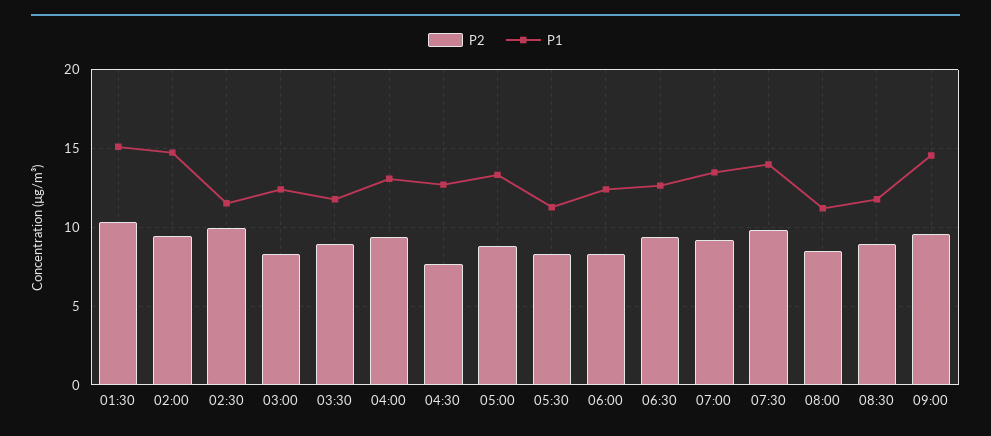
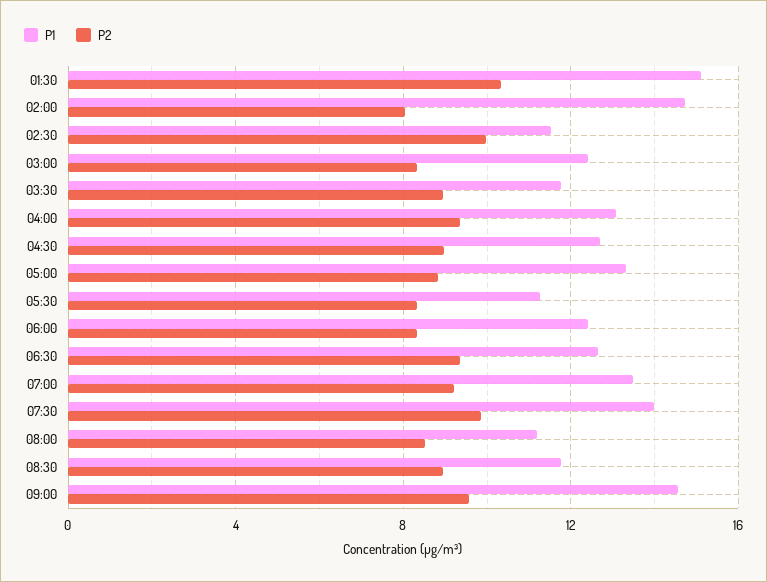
P2, 02:00: 9.5 -> 8
P2, 04:30: 7.5 -> 9

